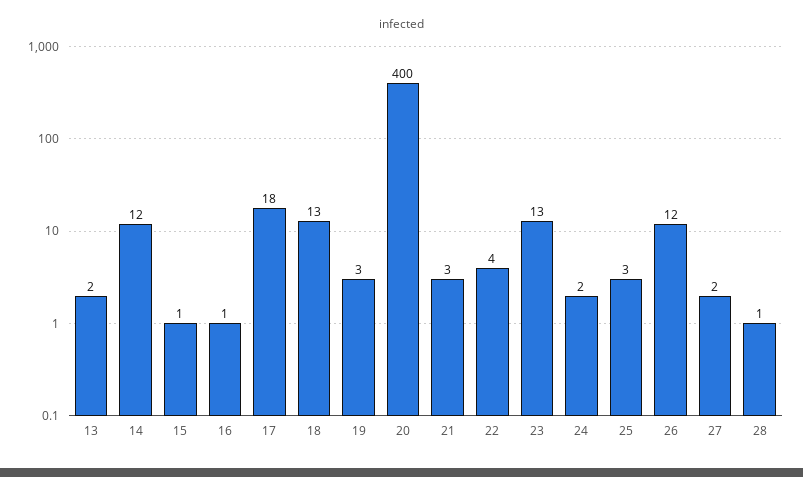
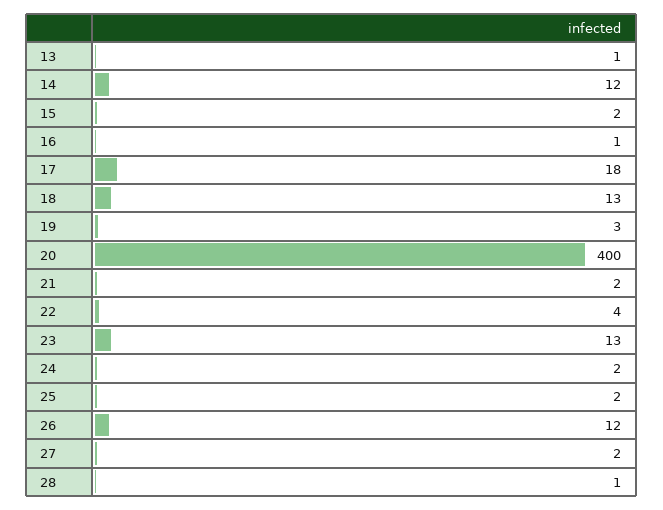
13: 2 -> 1
15: 1 -> 2
21: 3 -> 2
25: 3 -> 2

